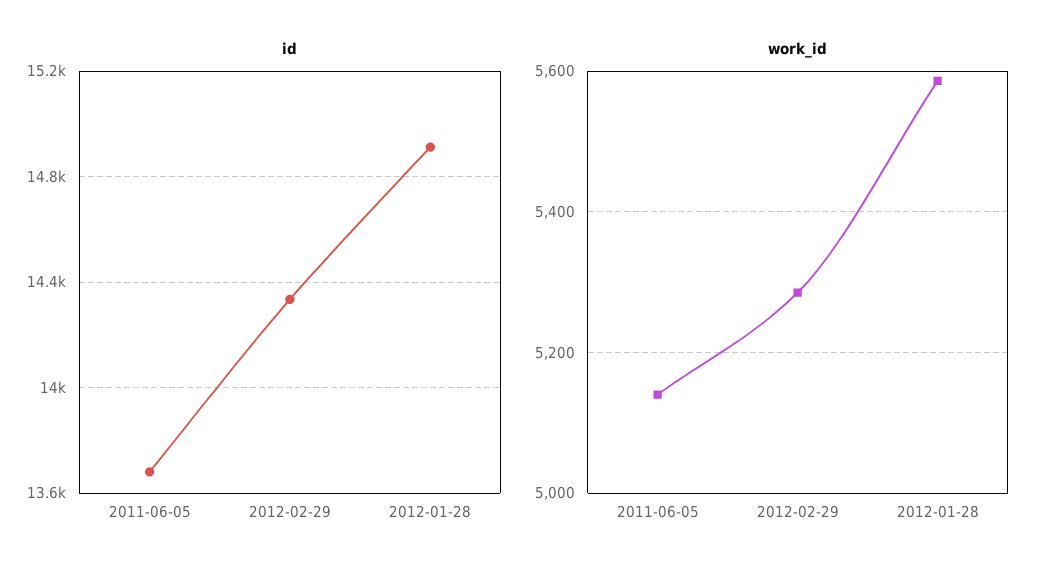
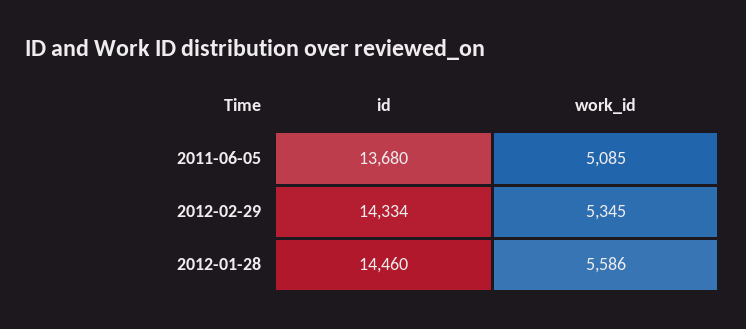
id, 2012-01-28: 14900 -> 14460
work_id, 2011-06-05: 5140 -> 5085
work_id, 2012-02-29: 5280 -> 5345

